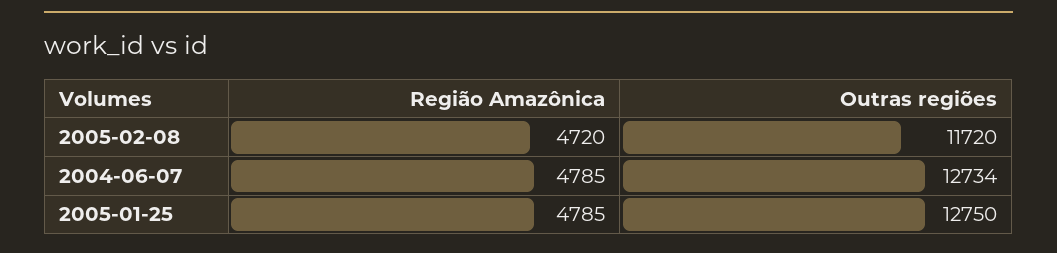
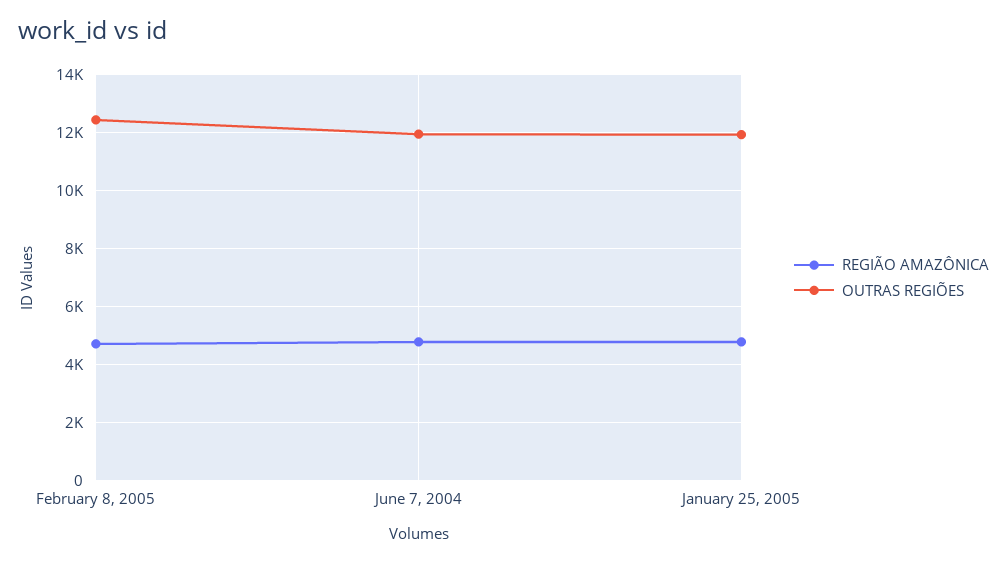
Outras regiões, 2005-02-08: 11720 -> 12500
Outras regiões, 2004-06-07: 12734 -> 12000
Outras regiões, 2005-01-25: 12750 -> 12000

